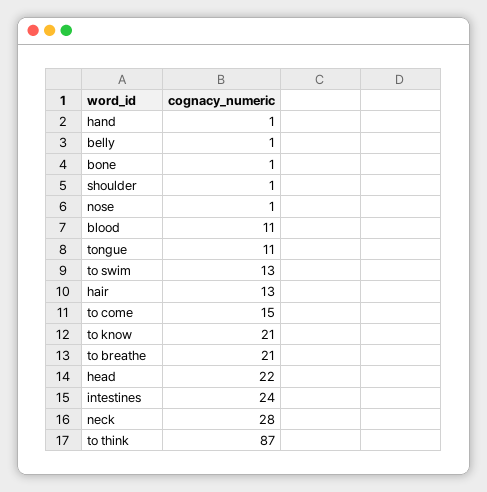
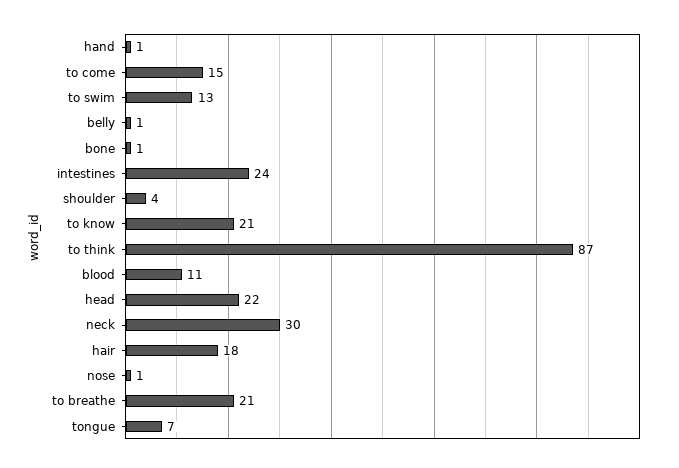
shoulder: 1 -> 4
tongue: 11 -> 7
hair: 13 -> 18
neck: 28 -> 30

